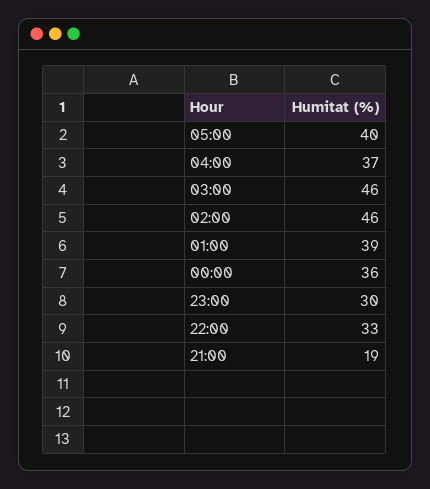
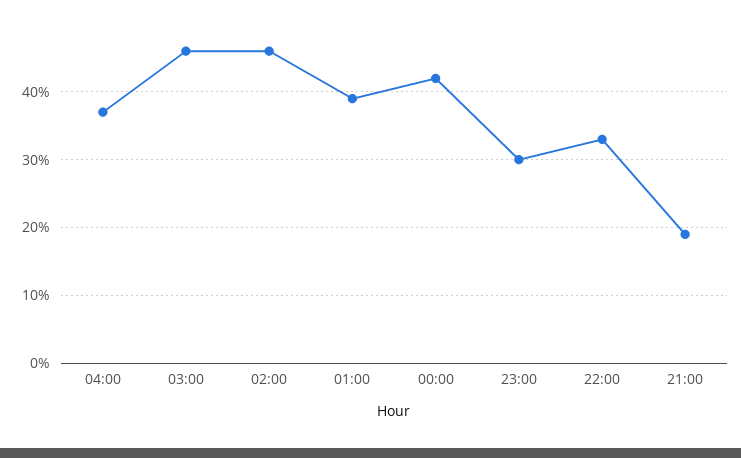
05:00: 40 -> none
00:00: 36 -> 42

